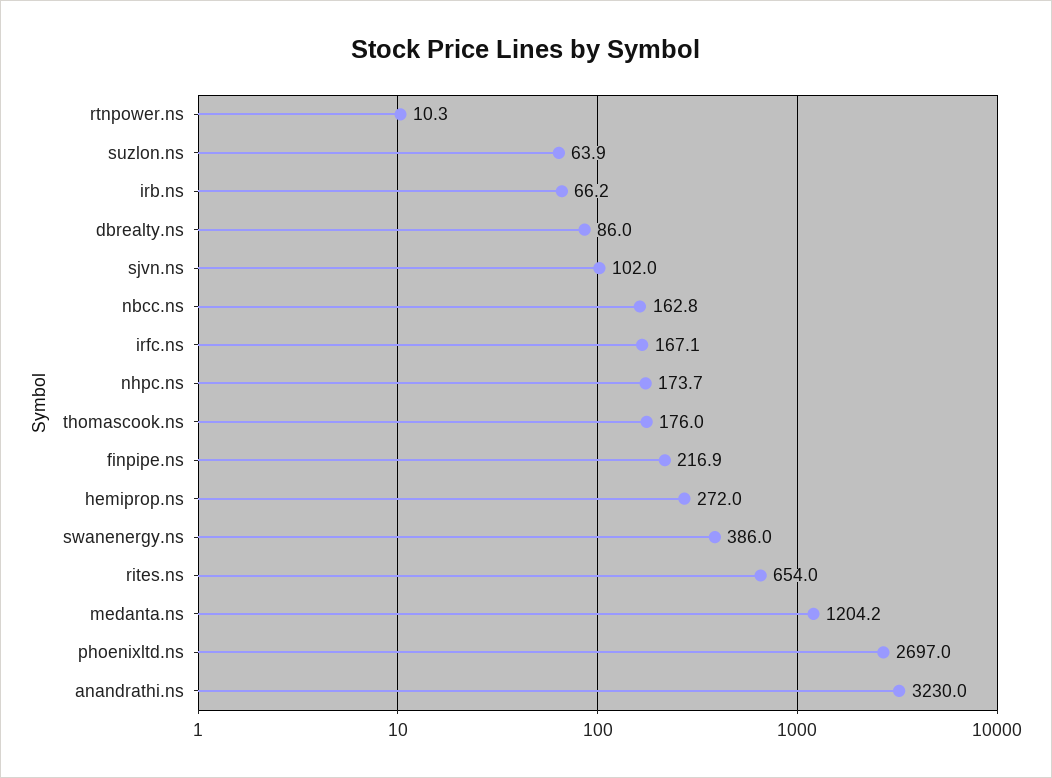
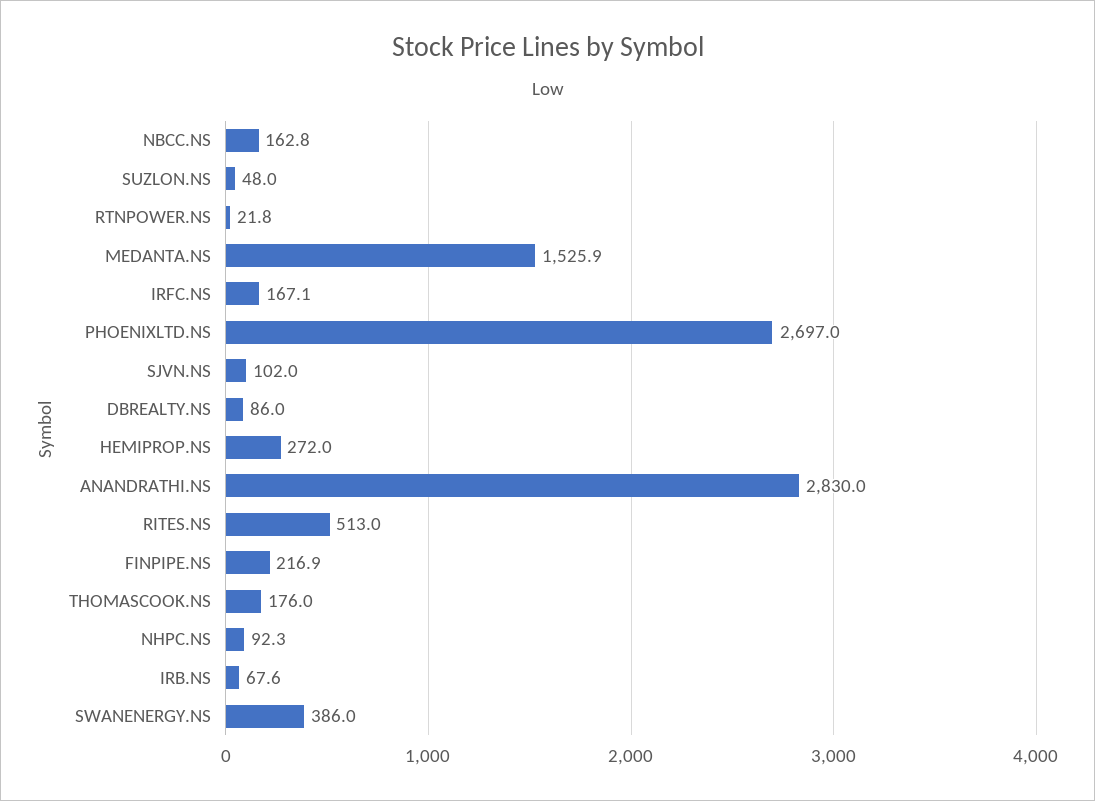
rtnpower.ns: 10.3 -> 21.8
suzlon.ns: 63.9 -> 48
irb.ns: 66.2 -> 67.6
nhpc.ns: 173.7 -> 92.3
rites.ns: 654 -> 513
medanta.ns: 1204.2 -> 1525.9
anandrathi.ns: 3230 -> 2830

